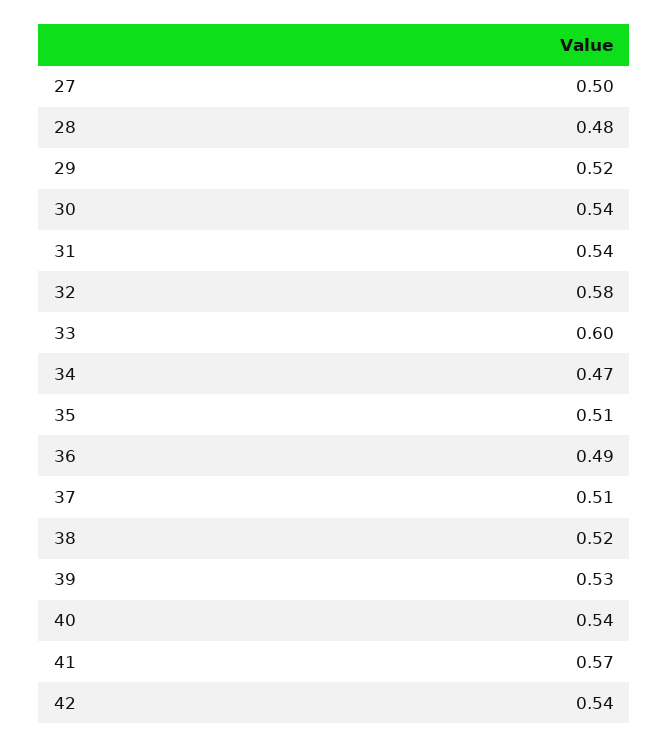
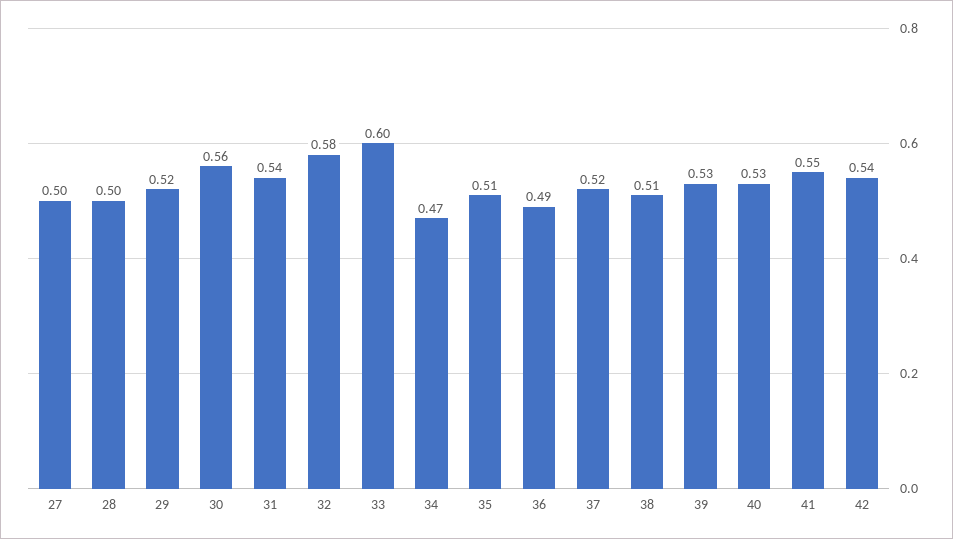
28: 0.48 -> 0.5
30: 0.54 -> 0.56
37: 0.51 -> 0.52
38: 0.52 -> 0.51
40: 0.54 -> 0.53
41: 0.57 -> 0.55

